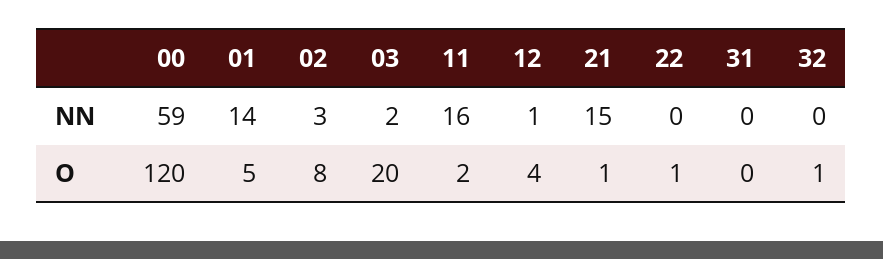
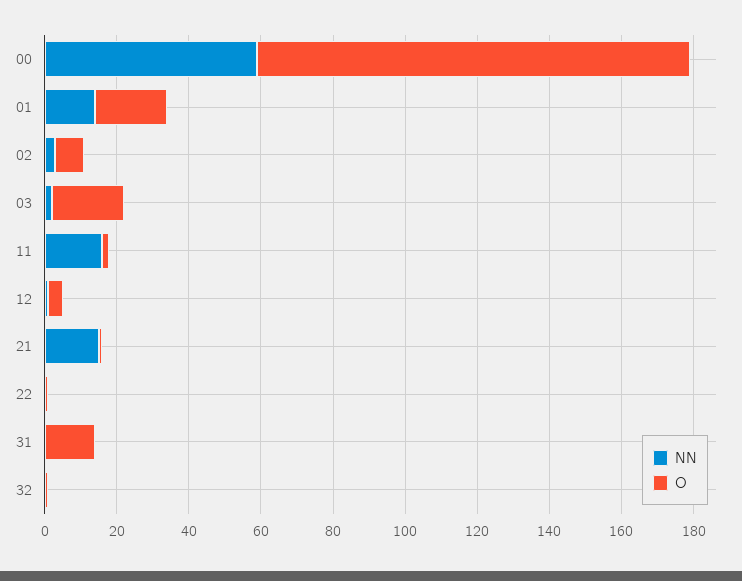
O, 01: 5 -> 20
O, 31: 0 -> 15

